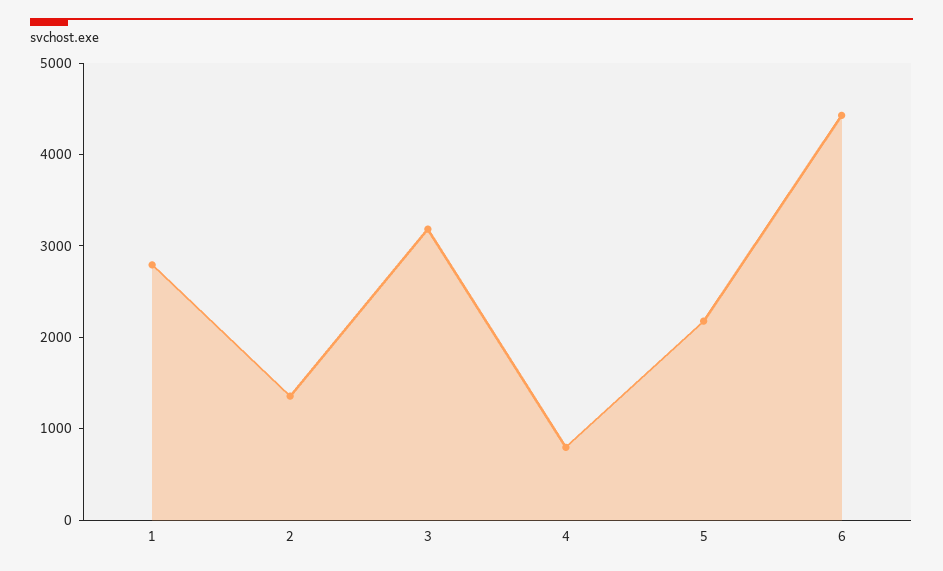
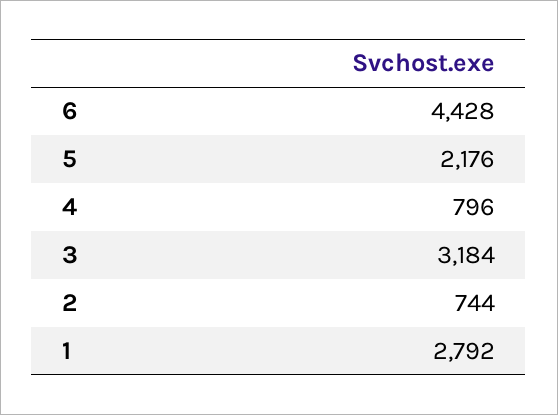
2: 1400 -> 744

